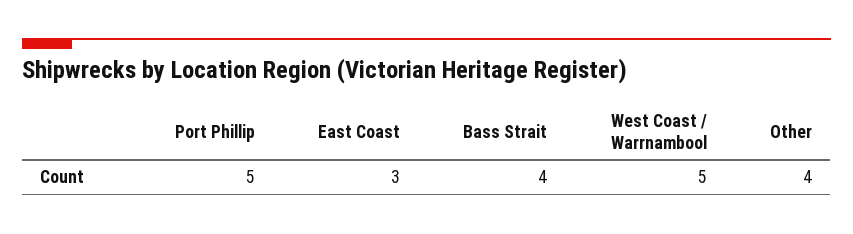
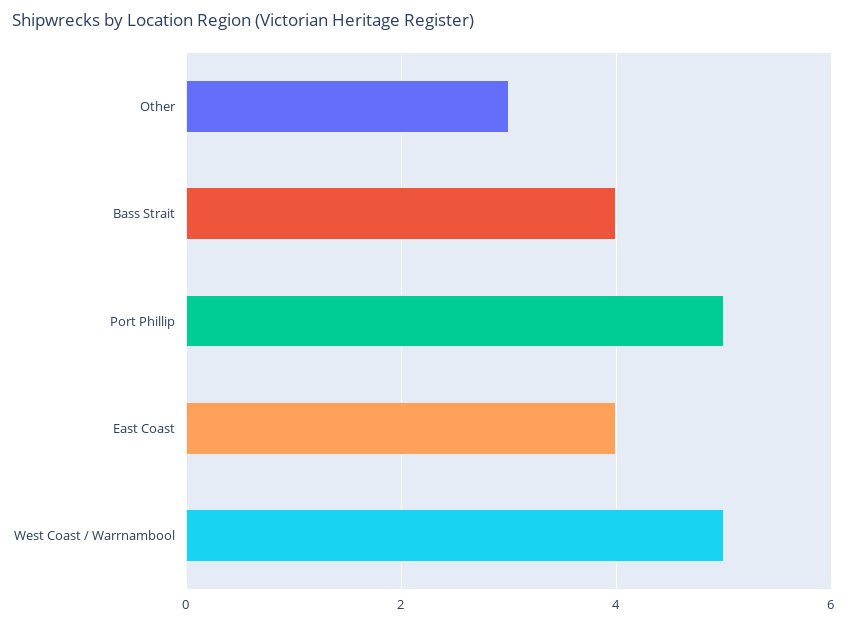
East Coast: 3 -> 4
Other: 4 -> 3

